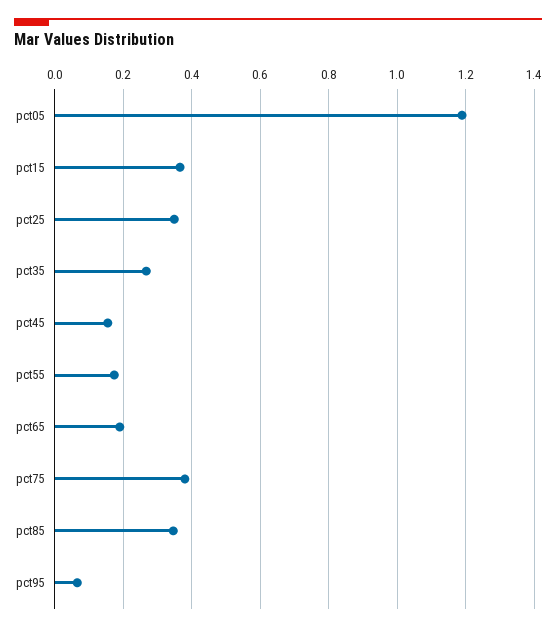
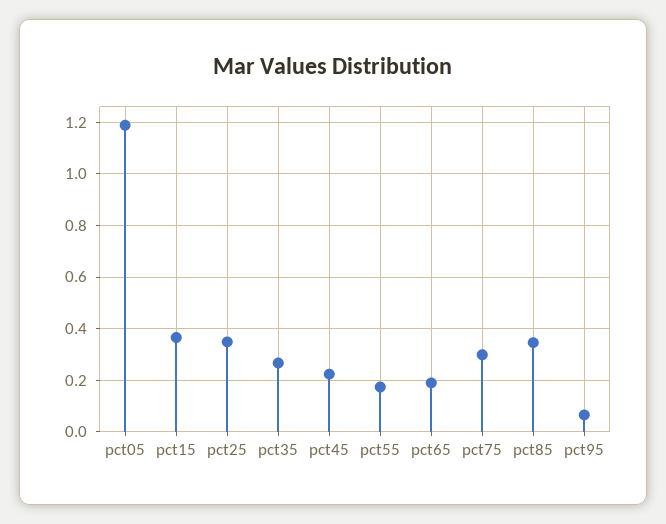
pct45: 0.16 -> 0.225
pct75: 0.38 -> 0.3

